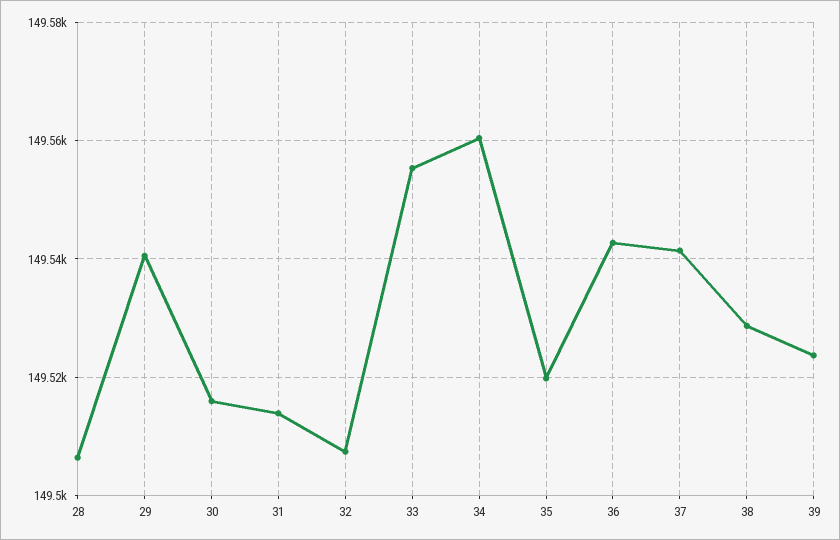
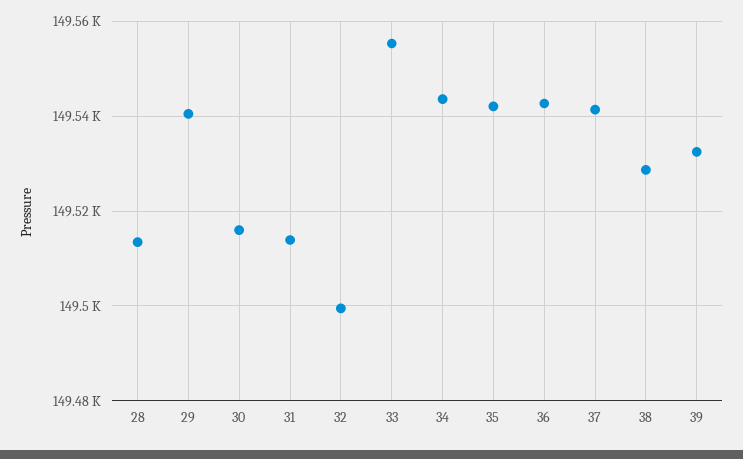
28: 149506 -> 149514
32: 149508 -> 149500
34: 149560 -> 149544
35: 149520 -> 149542
39: 149524 -> 149532

